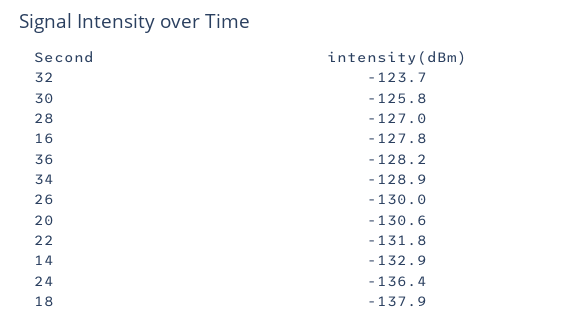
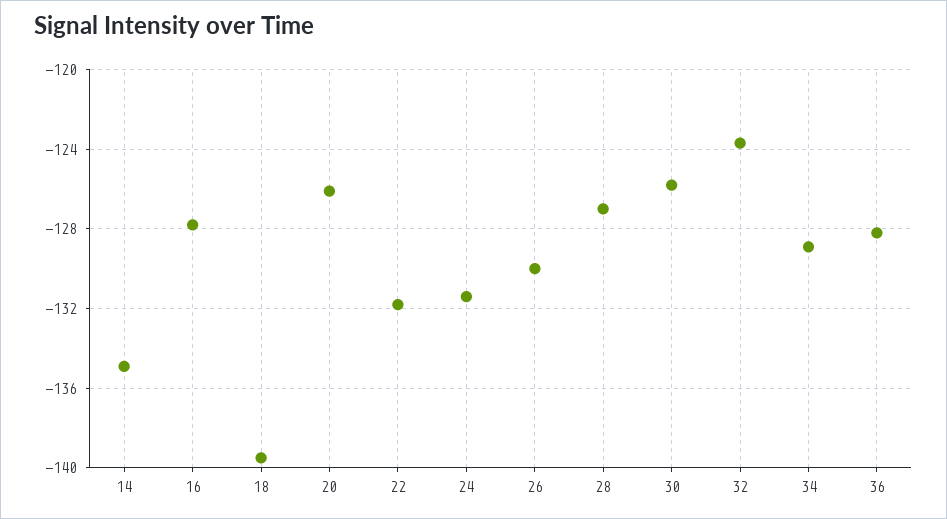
20: -130.6 -> -126
14: -132.9 -> -135
24: -136.4 -> -131.5
18: -137.9 -> -139.5

